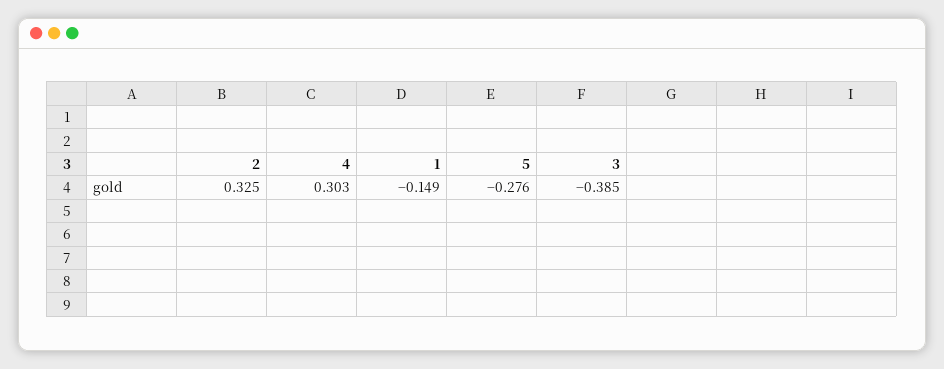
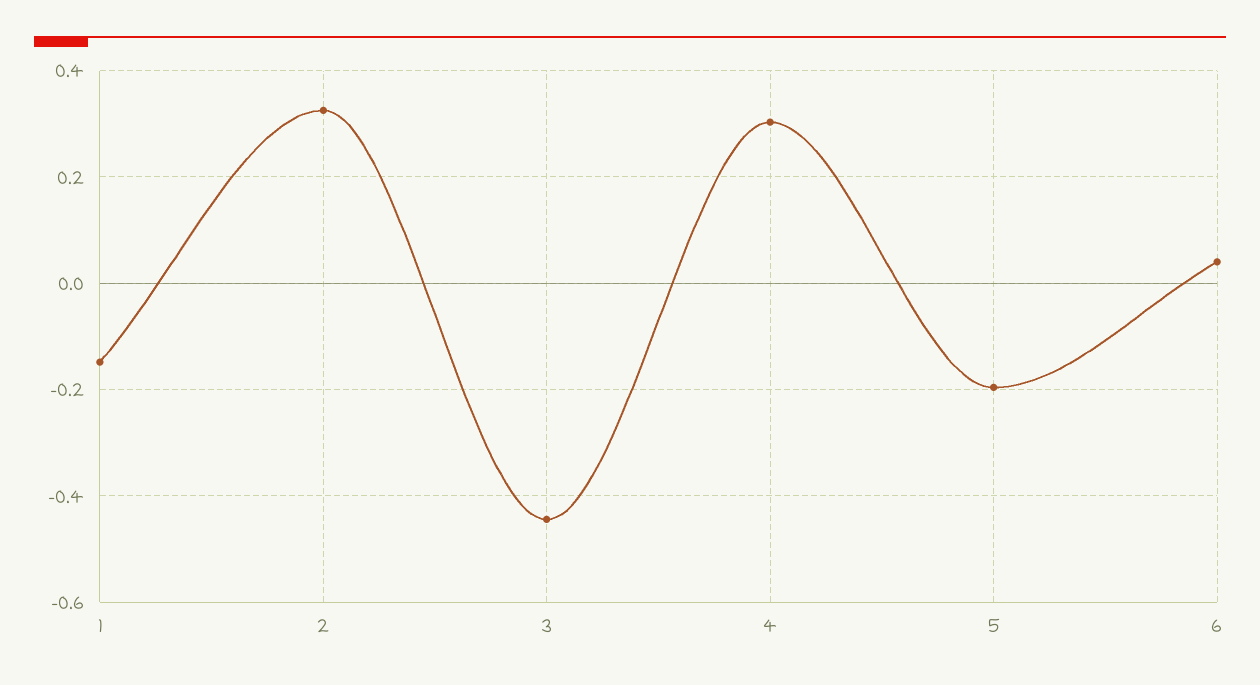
5: -0.276 -> -0.2
3: -0.385 -> -0.44
6: none -> 0.04

